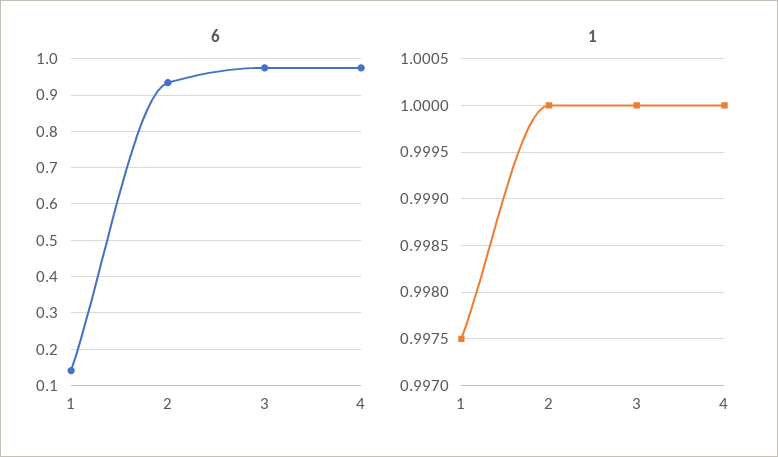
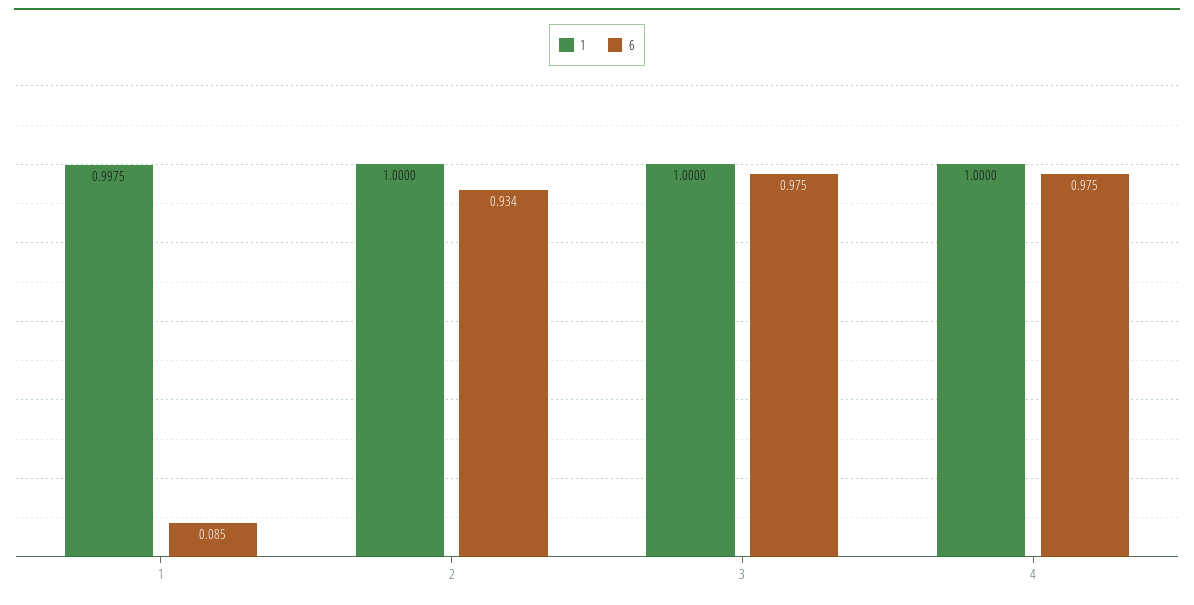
6, 1: 0.14 -> 0.085

